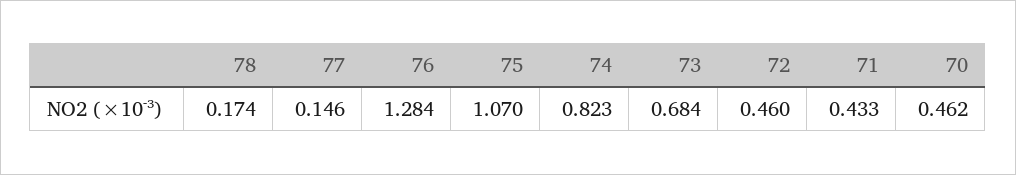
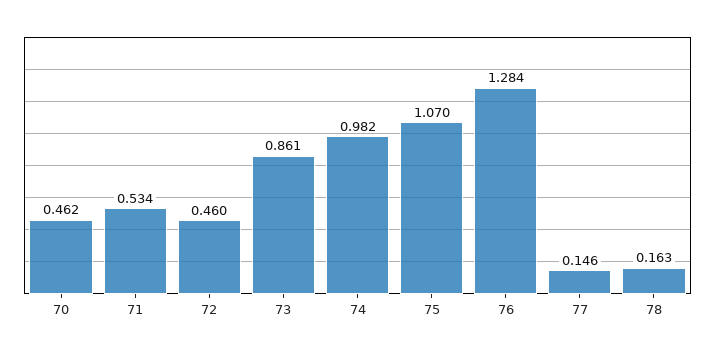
78: 0.174 -> 0.163
74: 0.823 -> 0.982
73: 0.684 -> 0.861
71: 0.433 -> 0.534

